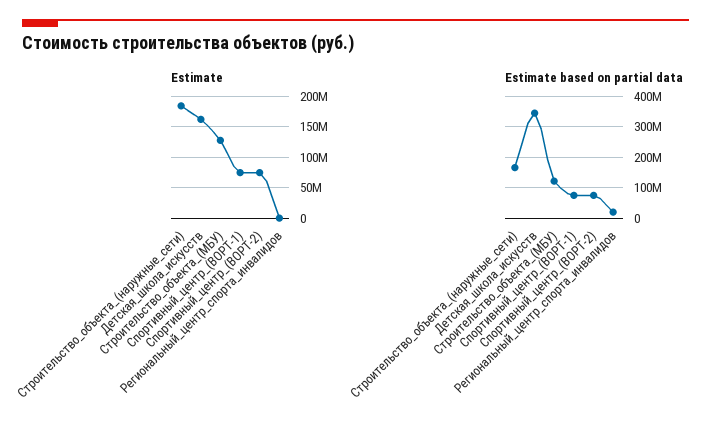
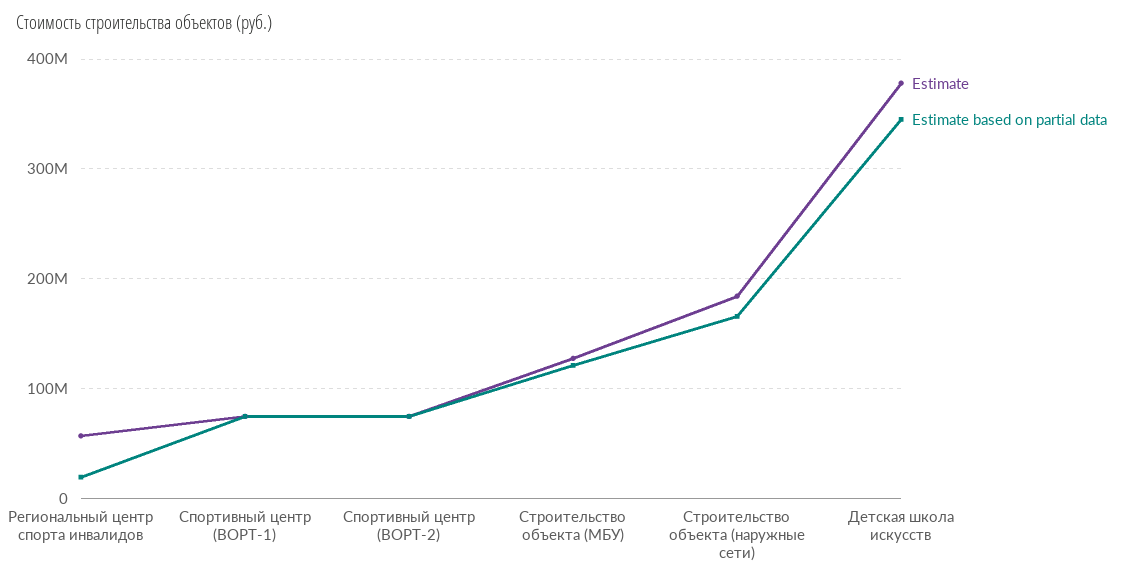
Estimate, Детская_школа_искусств: 160000000 -> 380000000
Estimate, Региональный_центр_спорта_инвалидов: 0 -> 60000000

